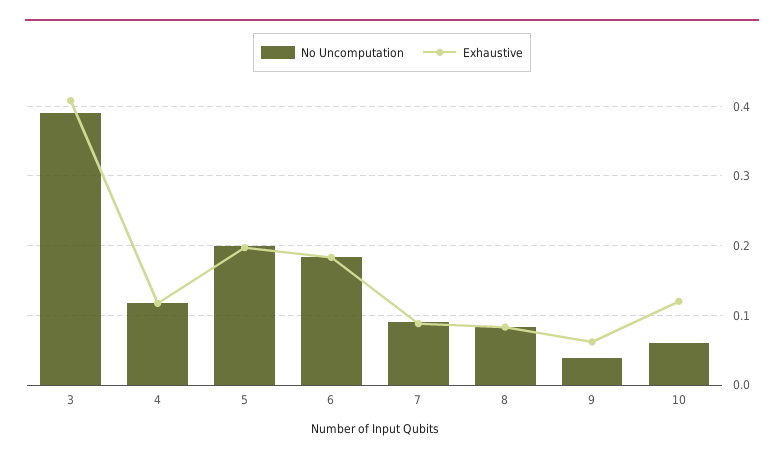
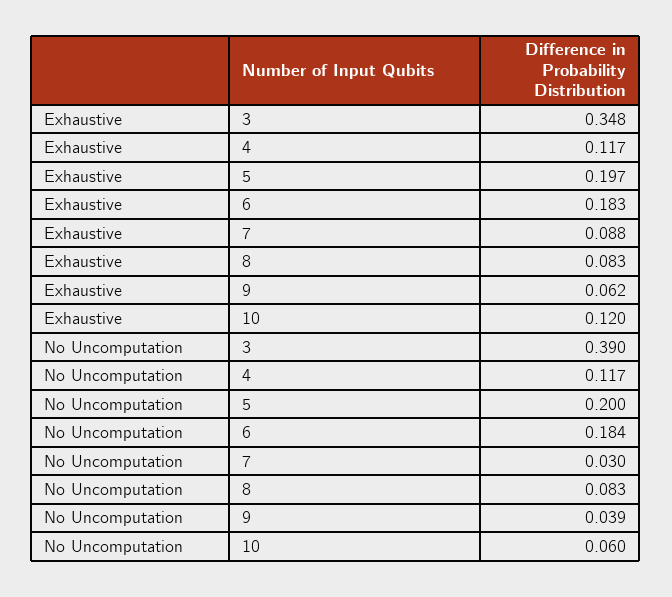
Exhaustive, 3: 0.41 -> 0.348
No Uncomputation, 7: 0.09 -> 0.03

